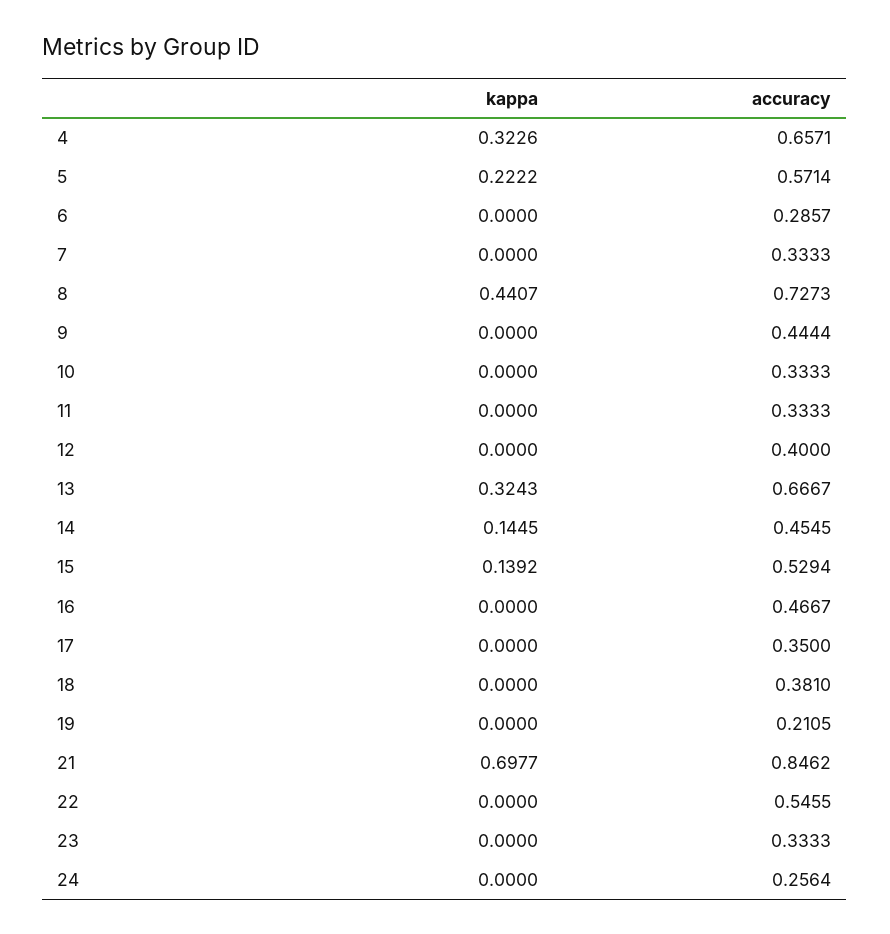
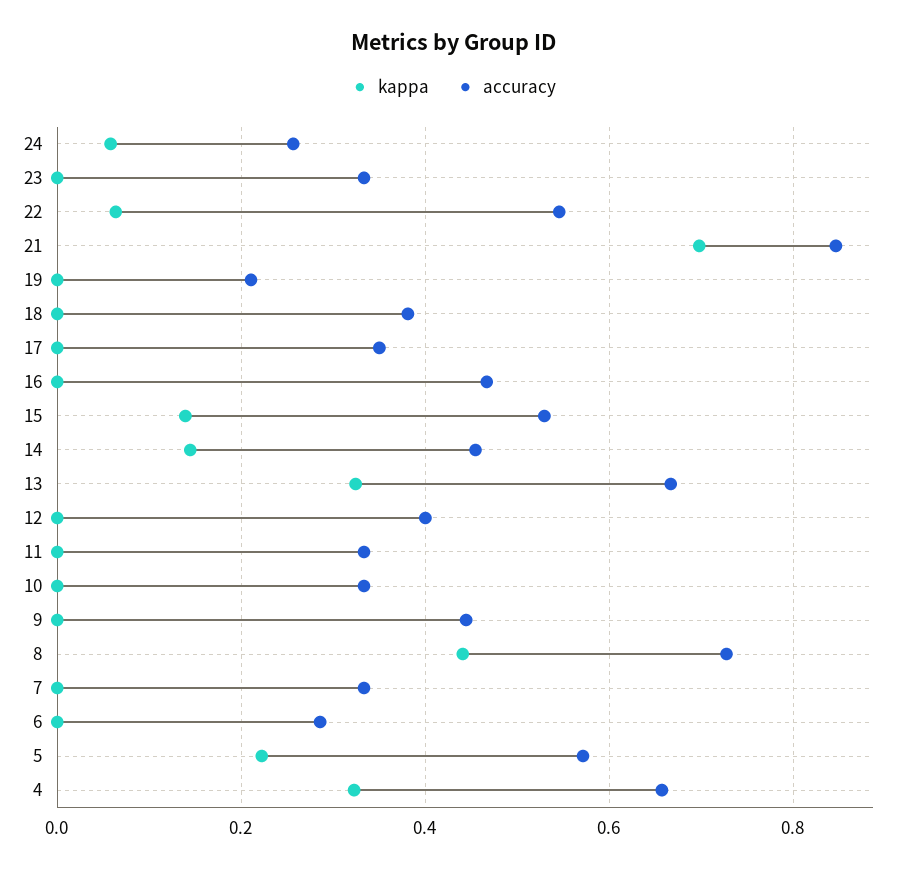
kappa, 22: 0 -> 0.06
kappa, 24: 0 -> 0.06

